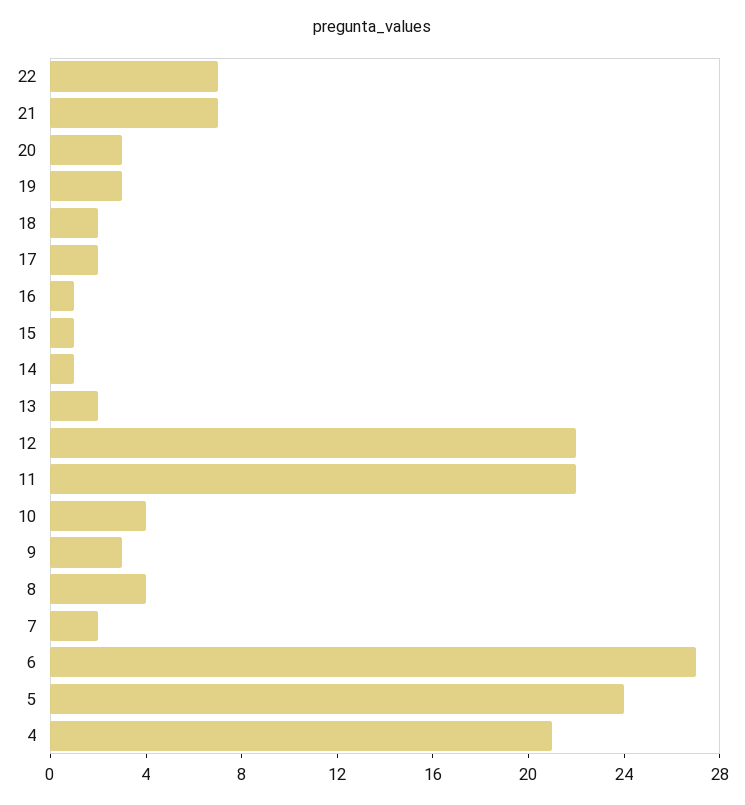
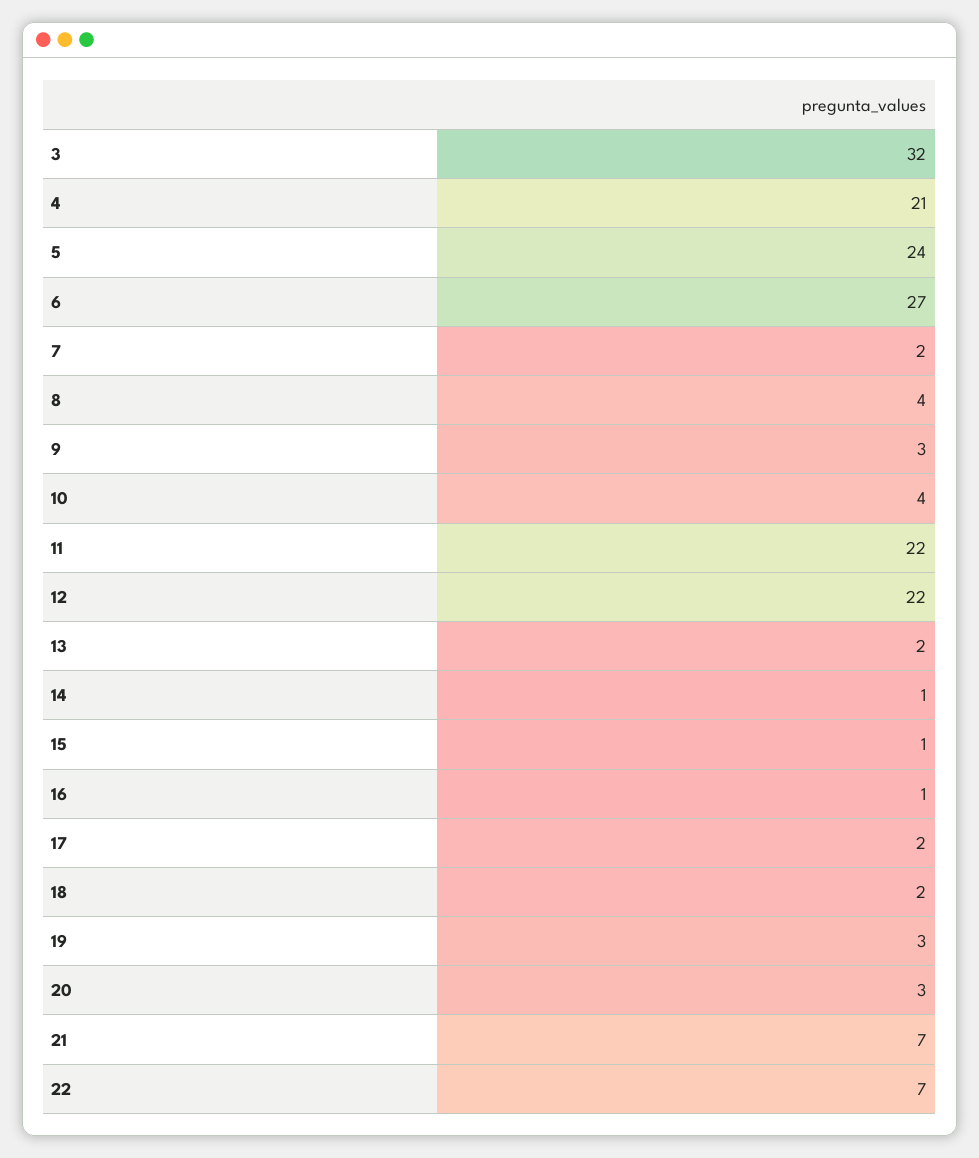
3: none -> 32

